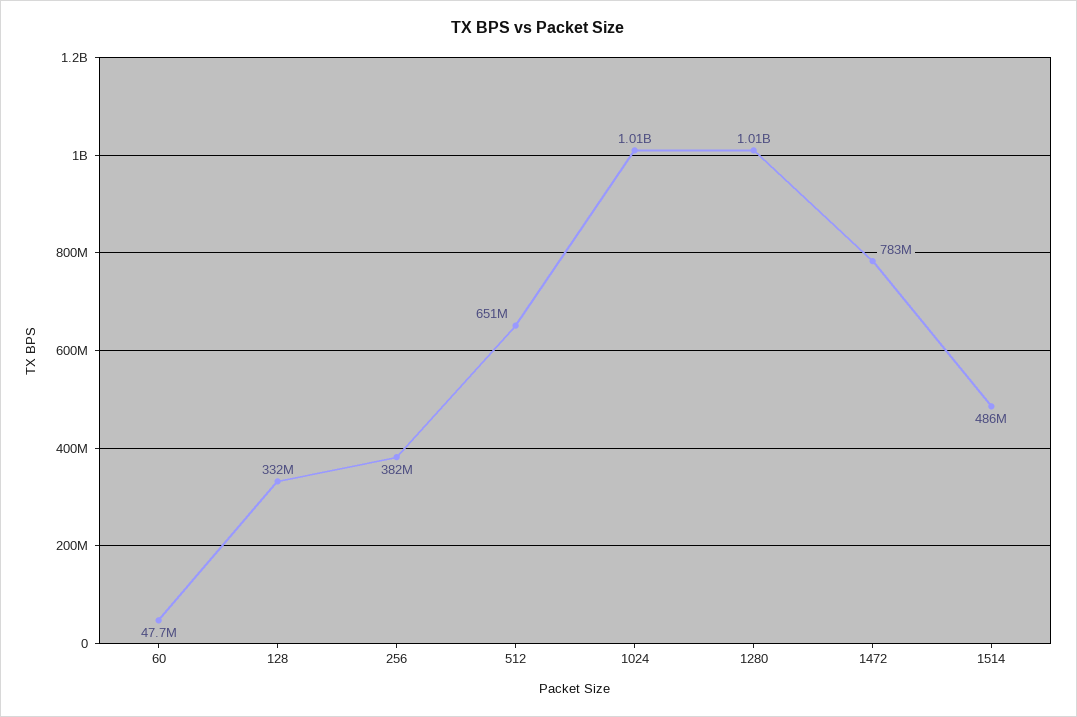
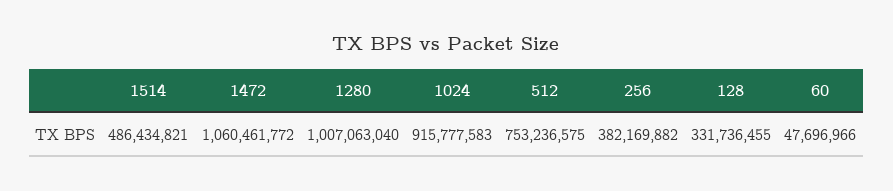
512: 651000000 -> 753236575
1024: 1010000000 -> 915777583
1472: 783000000 -> 1060461772

